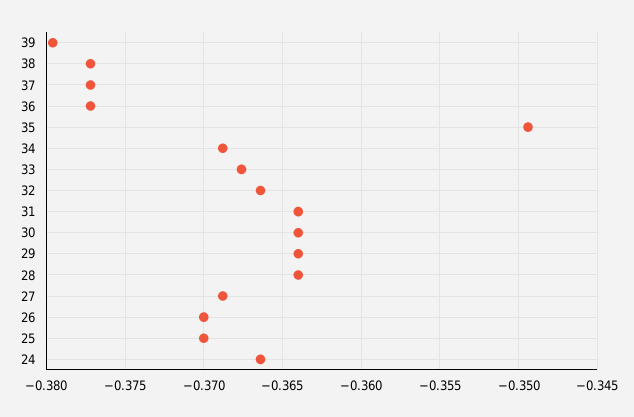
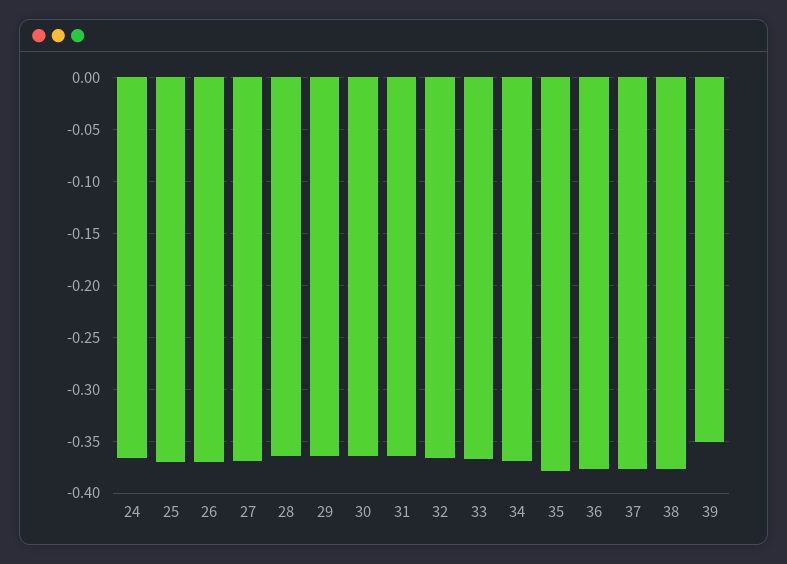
39: -0.3795 -> -0.35
35: -0.3495 -> -0.38

